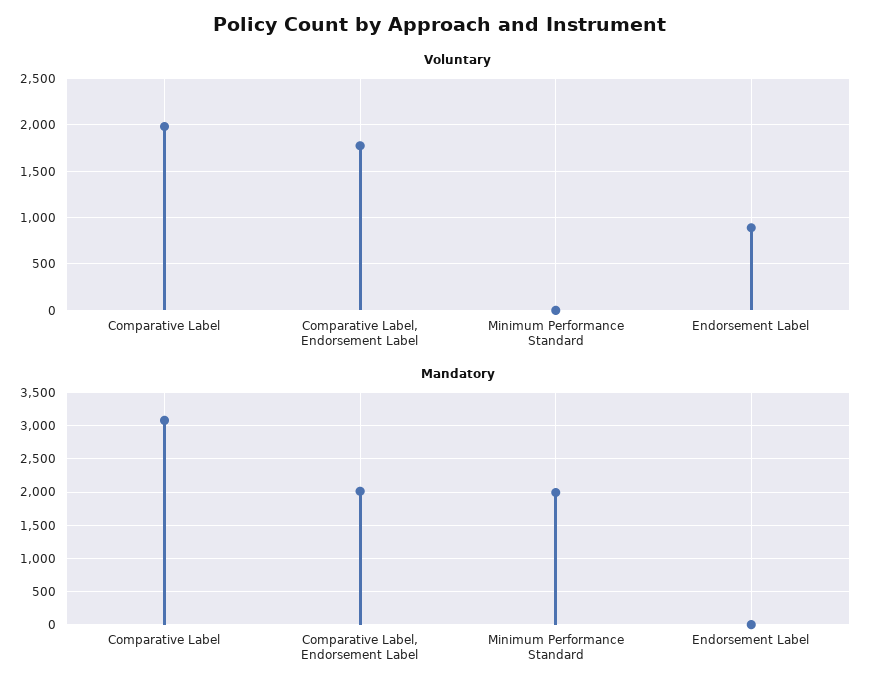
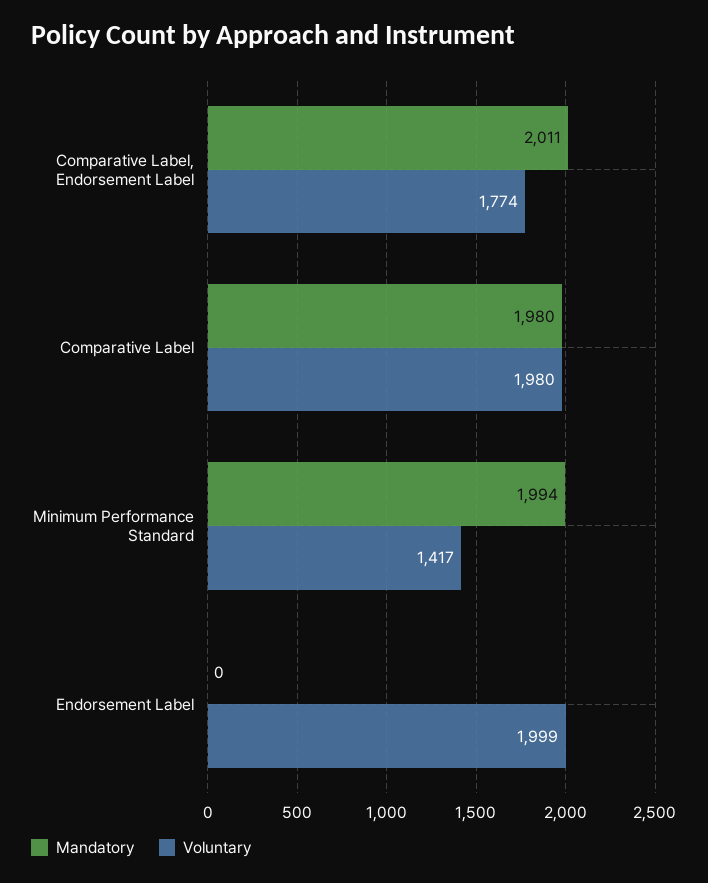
Voluntary, Minimum Performance Standard: 0 -> 1417
Voluntary, Endorsement Label: 900 -> 1999
Mandatory, Comparative Label: 3100 -> 1980

